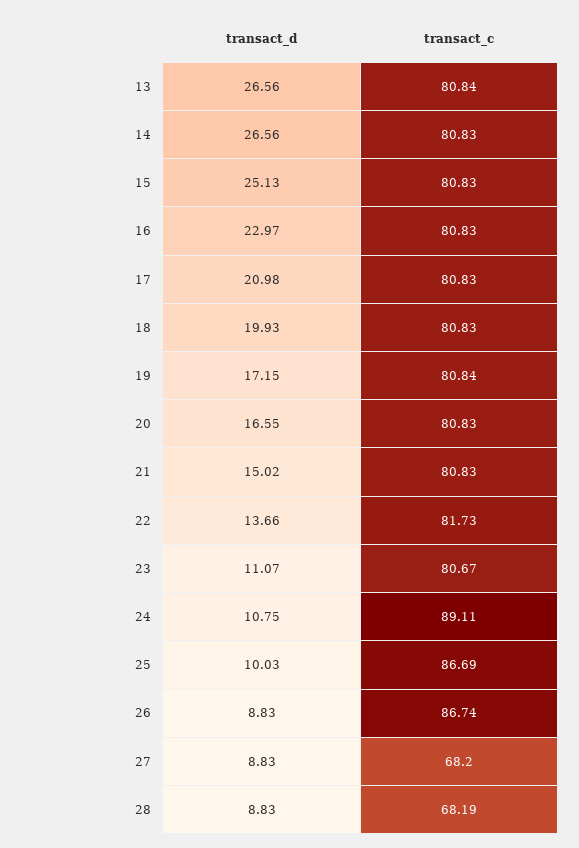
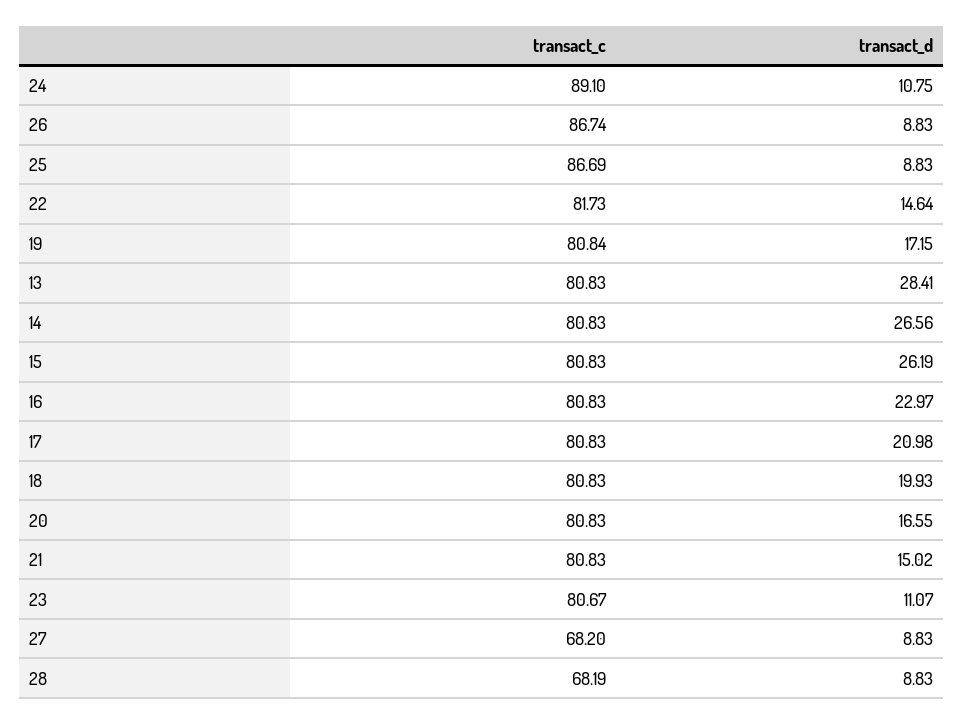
transact_d, 13: 26.56 -> 28.41
transact_c, 13: 80.84 -> 80.83
transact_d, 15: 25.13 -> 26.19
transact_d, 22: 13.66 -> 14.64
transact_c, 24: 89.11 -> 89.1
transact_d, 25: 10.03 -> 8.83

